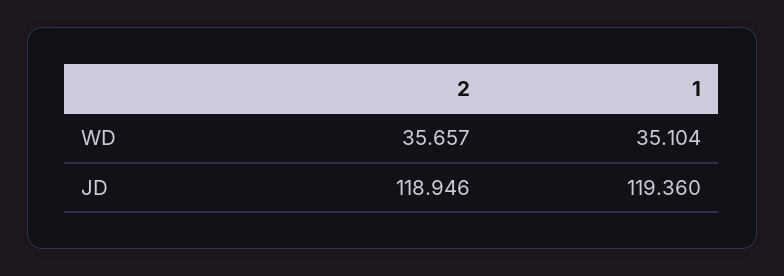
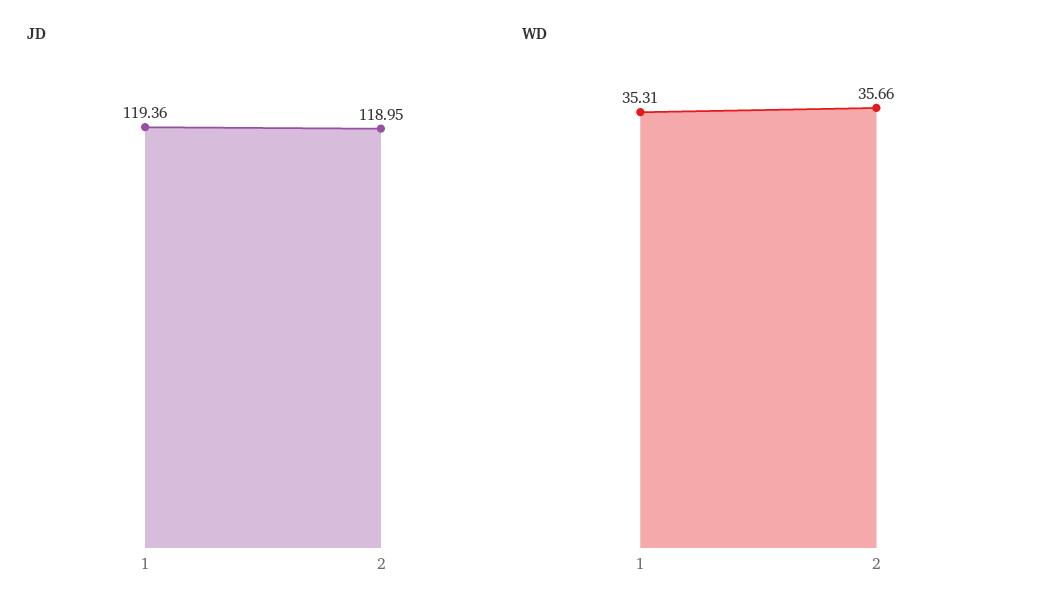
WD, 1: 35.104 -> 35.31

